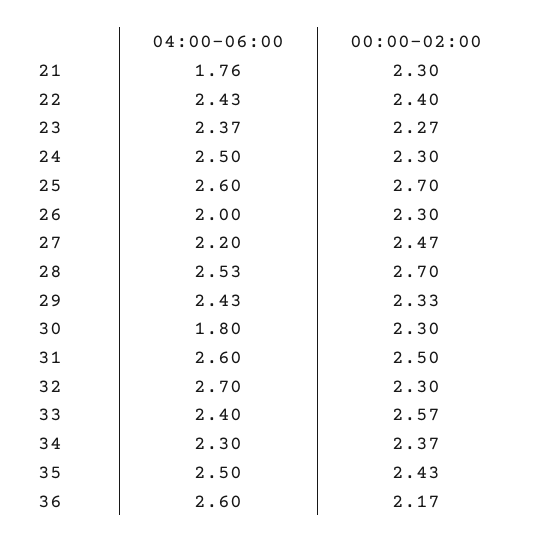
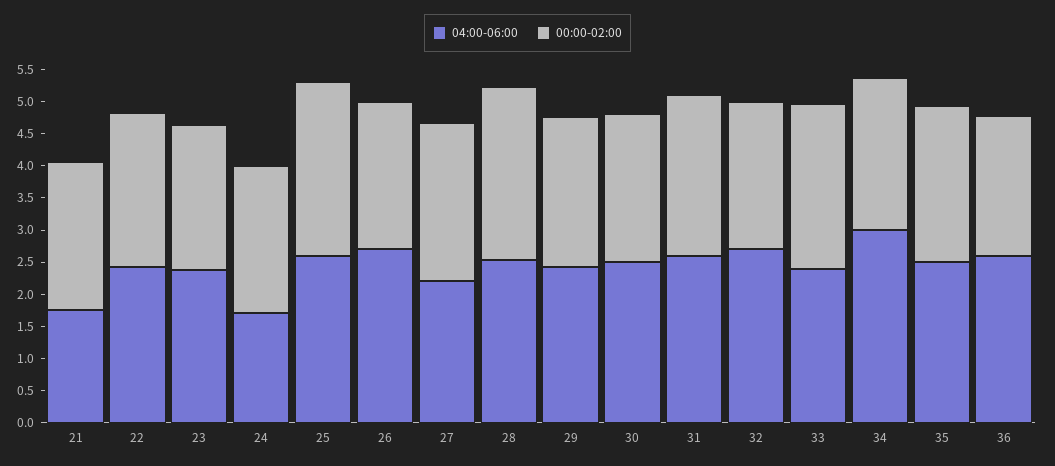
04:00-06:00, 24: 2.5 -> 1.75
04:00-06:00, 26: 2 -> 2.75
04:00-06:00, 30: 1.8 -> 2.5
04:00-06:00, 34: 2.3 -> 3

